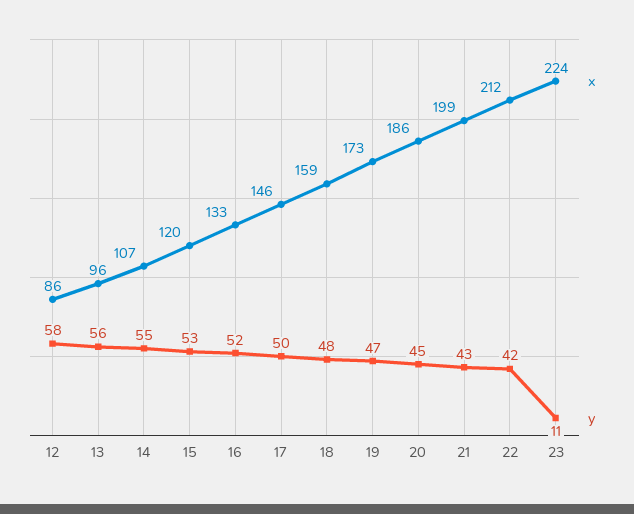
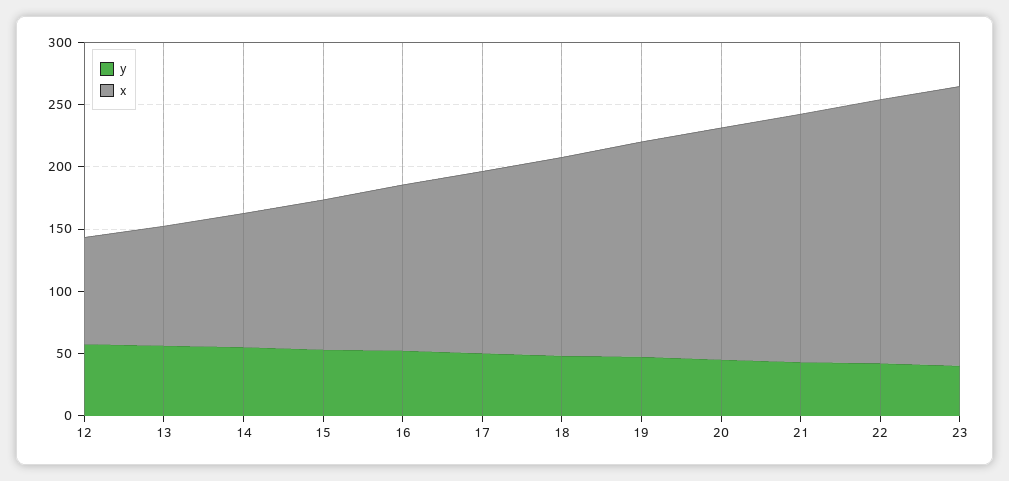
y, 23: 11 -> 40

